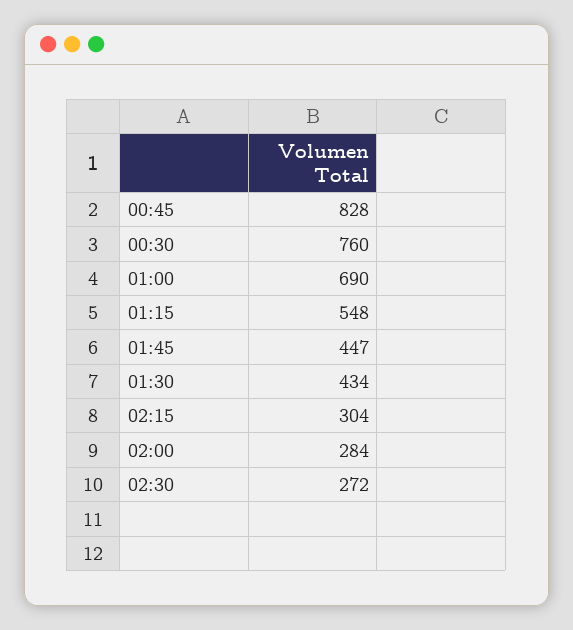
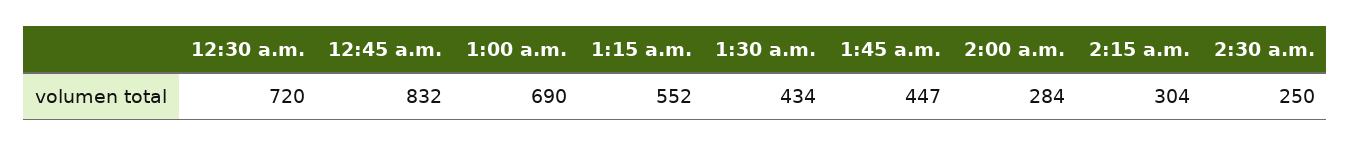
00:45: 828 -> 832
00:30: 760 -> 720
01:15: 548 -> 552
02:30: 272 -> 250

